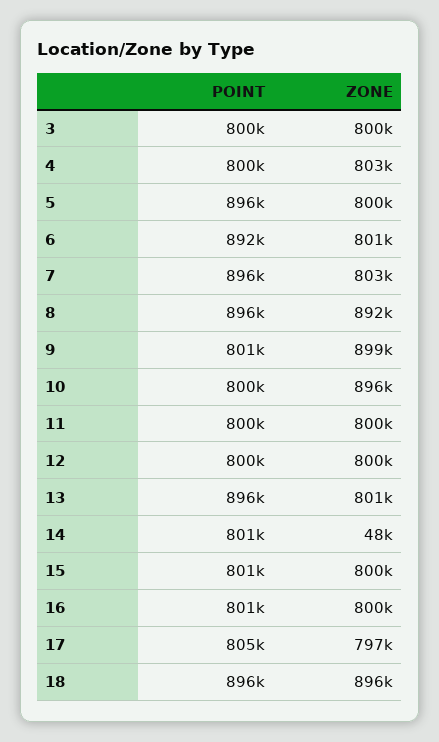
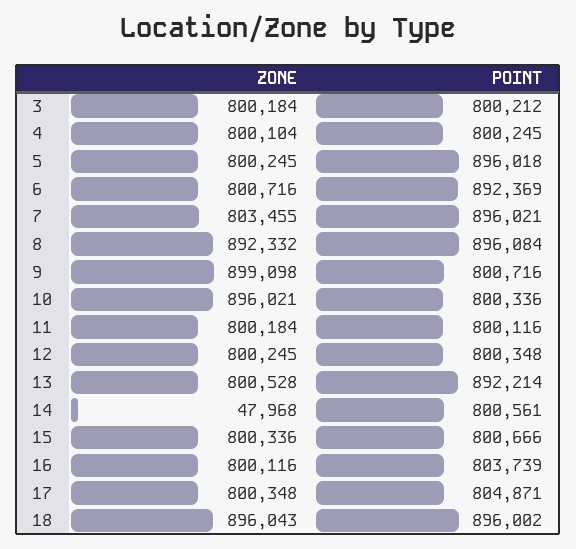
ZONE, 4: 803000 -> 800104
POINT, 13: 896000 -> 892214
POINT, 16: 801000 -> 803739
ZONE, 17: 797000 -> 800348

